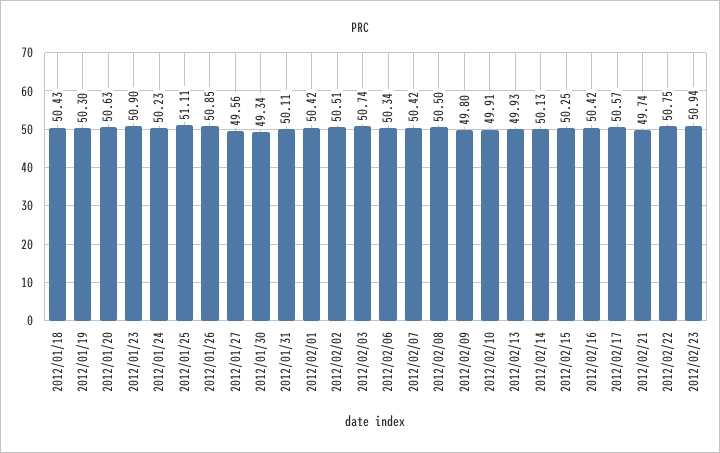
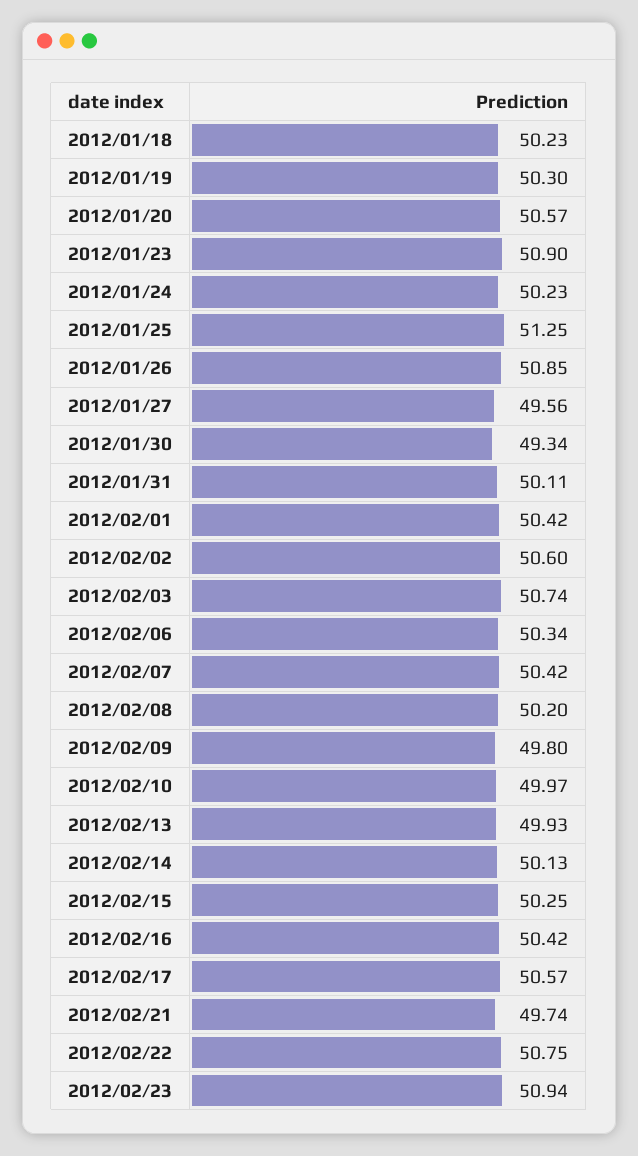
2012/01/18: 50.43 -> 50.23
2012/01/20: 50.63 -> 50.57
2012/01/25: 51.11 -> 51.25
2012/02/02: 50.51 -> 50.6
2012/02/08: 50.5 -> 50.2
2012/02/10: 49.91 -> 49.97

